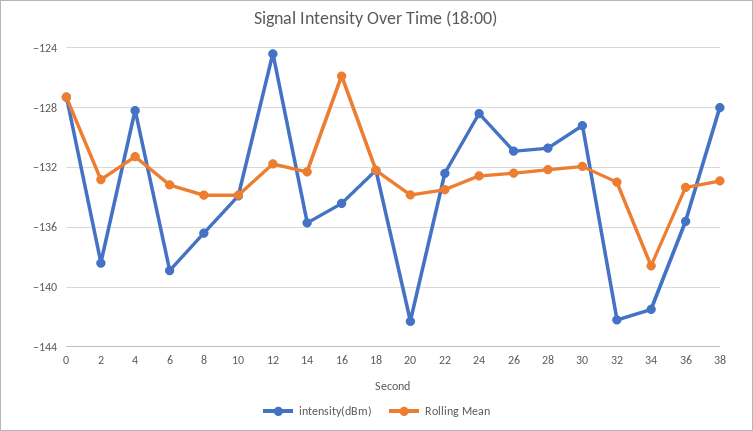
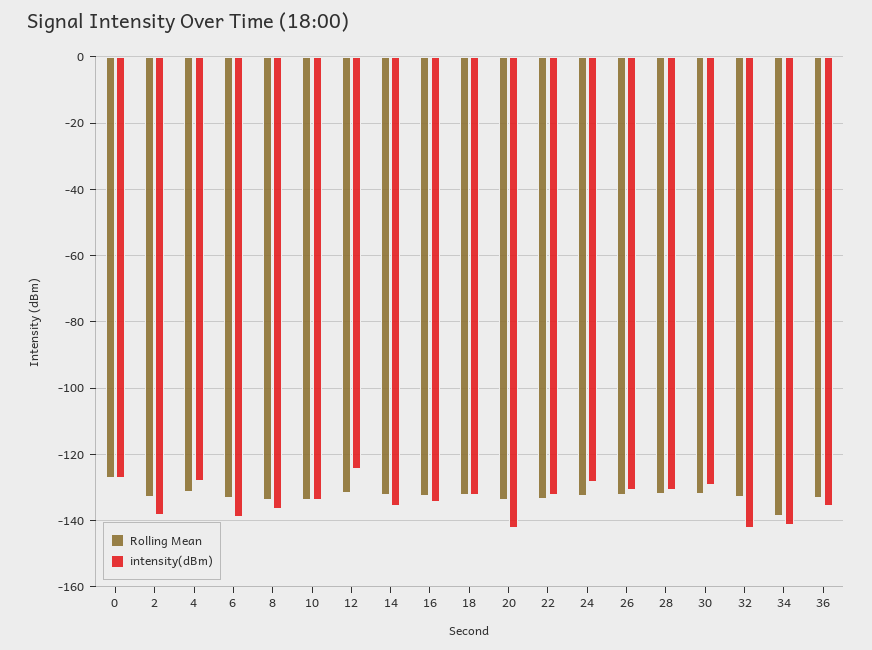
Rolling Mean, 16: -126 -> -132
intensity(dBm), 38: -128 -> none
Rolling Mean, 38: -133 -> none

